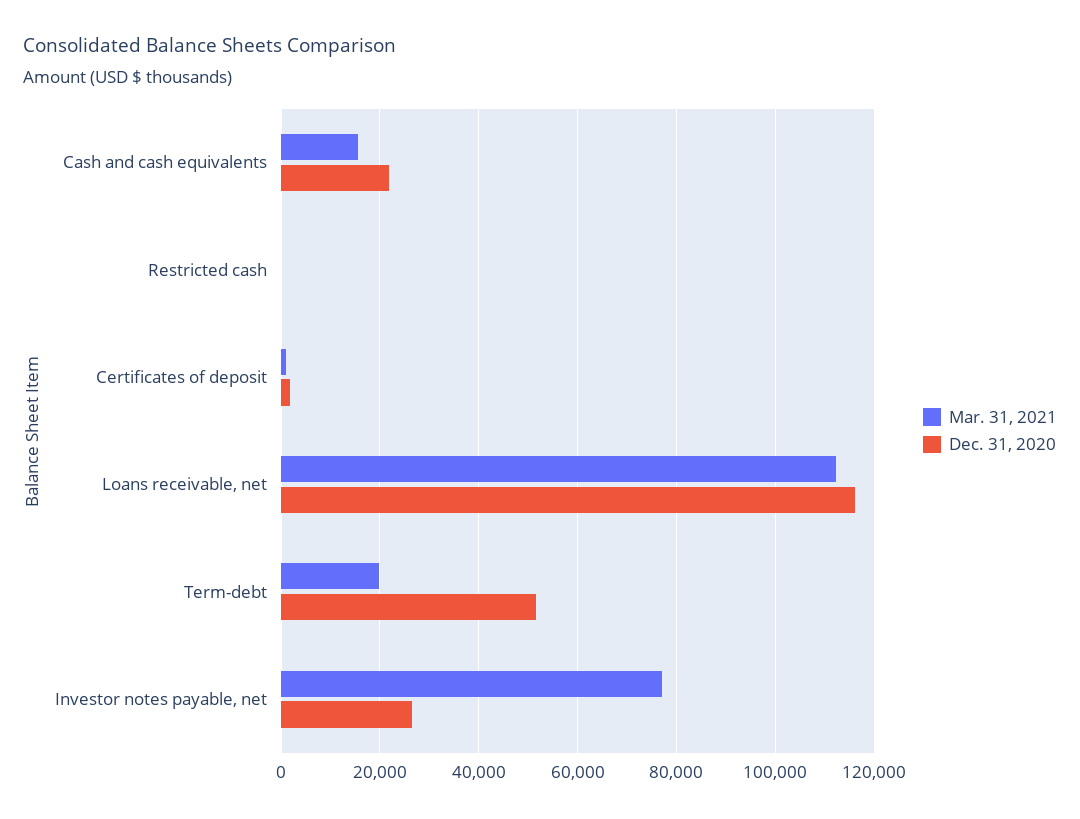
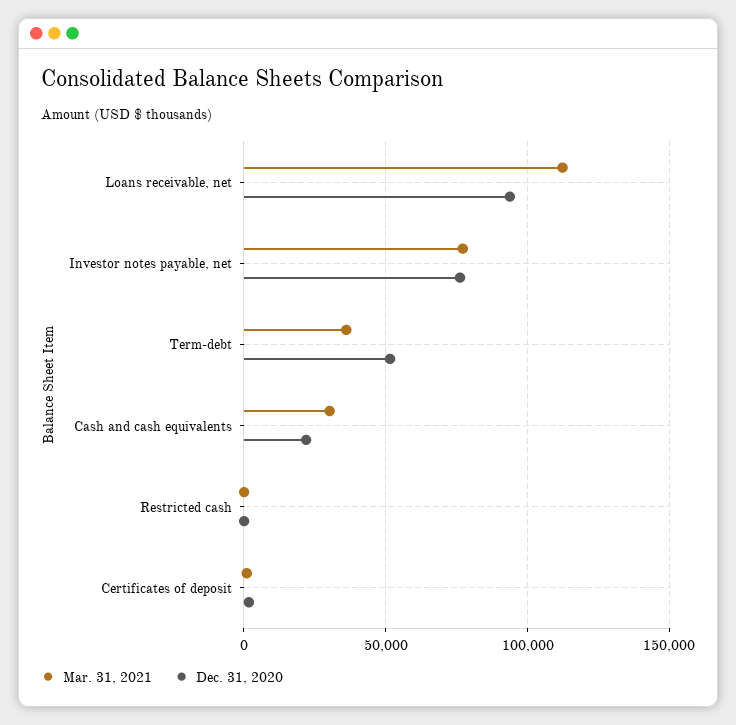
Mar. 31, 2021, Cash and cash equivalents: 16000 -> 30000
Dec. 31, 2020, Loans receivable, net: 116000 -> 95000
Mar. 31, 2021, Term-debt: 20000 -> 35000
Dec. 31, 2020, Investor notes payable, net: 26000 -> 75000

